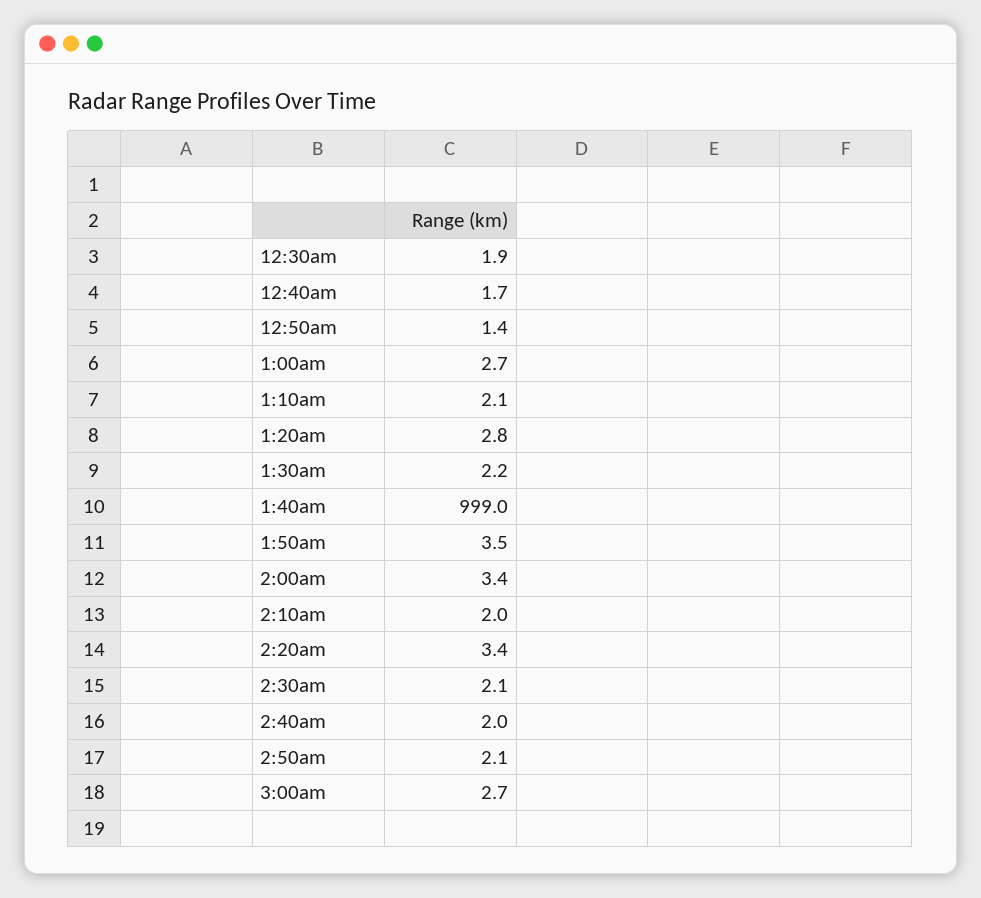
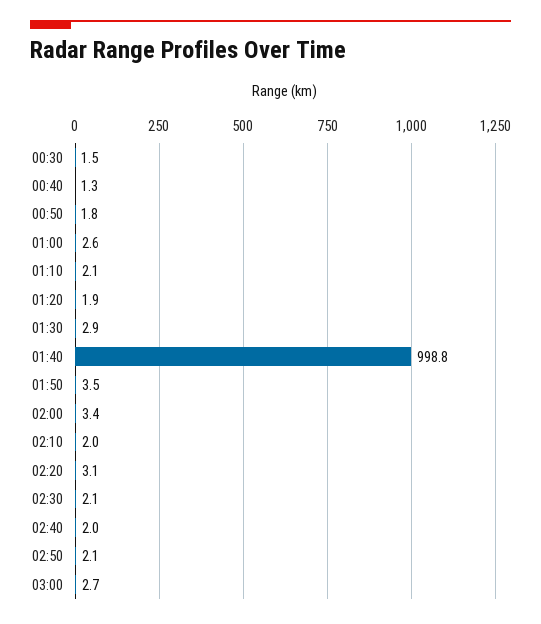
12:30am: 1.9 -> 1.5
12:40am: 1.7 -> 1.3
12:50am: 1.4 -> 1.8
1:00am: 2.7 -> 2.6
1:20am: 2.8 -> 1.9
1:30am: 2.2 -> 2.9
1:40am: 999 -> 998.8
2:20am: 3.4 -> 3.1

